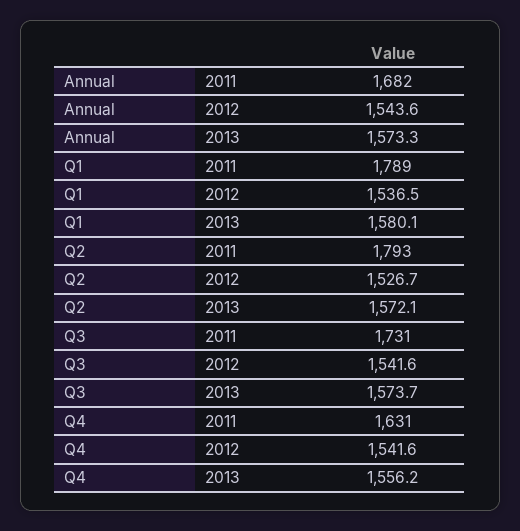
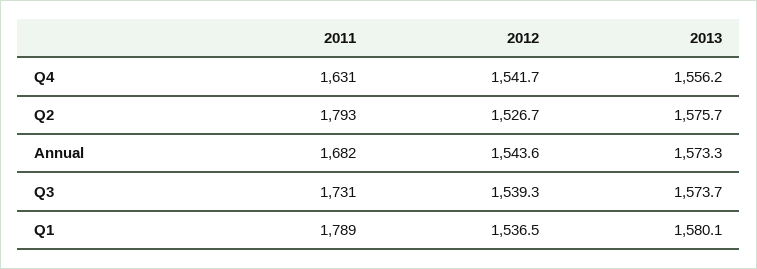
Q2, 2013: 1572.1 -> 1575.7
Q3, 2012: 1541.6 -> 1539.3
Q4, 2012: 1541.6 -> 1541.7

